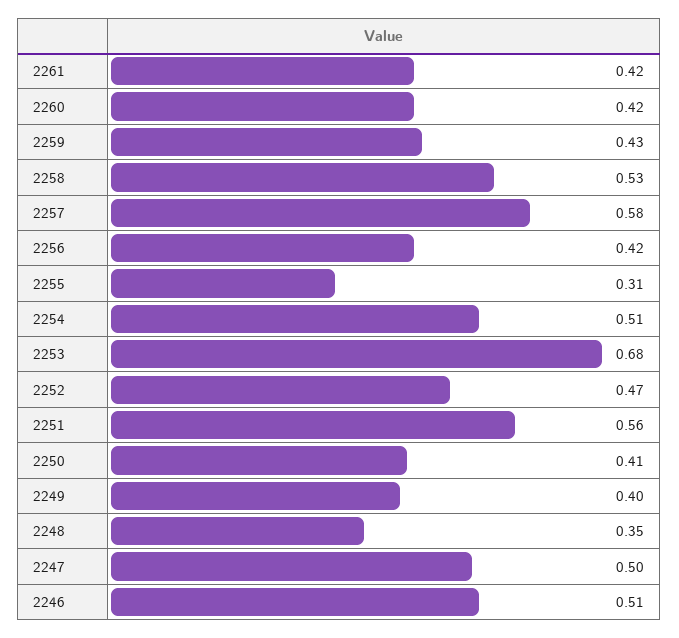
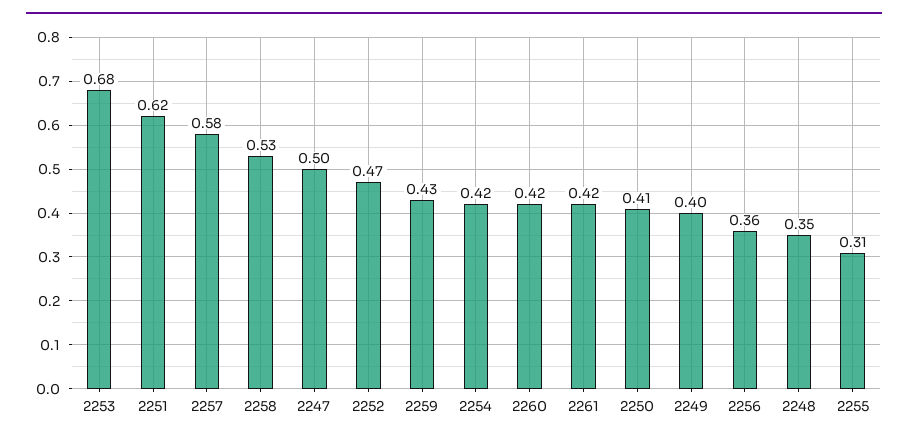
2256: 0.42 -> 0.36
2254: 0.51 -> 0.42
2251: 0.56 -> 0.62
2246: 0.51 -> none

